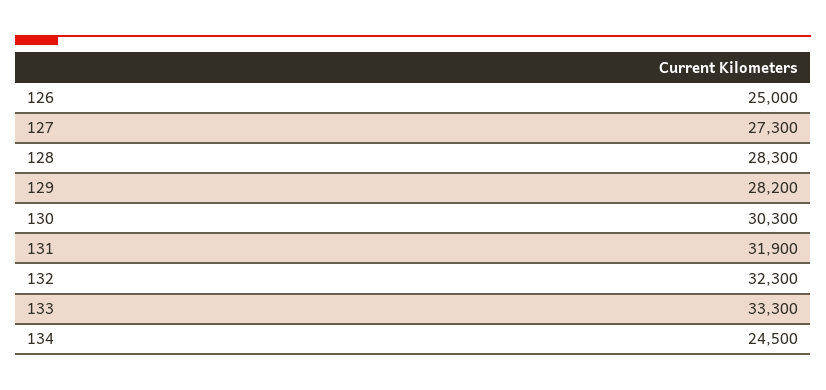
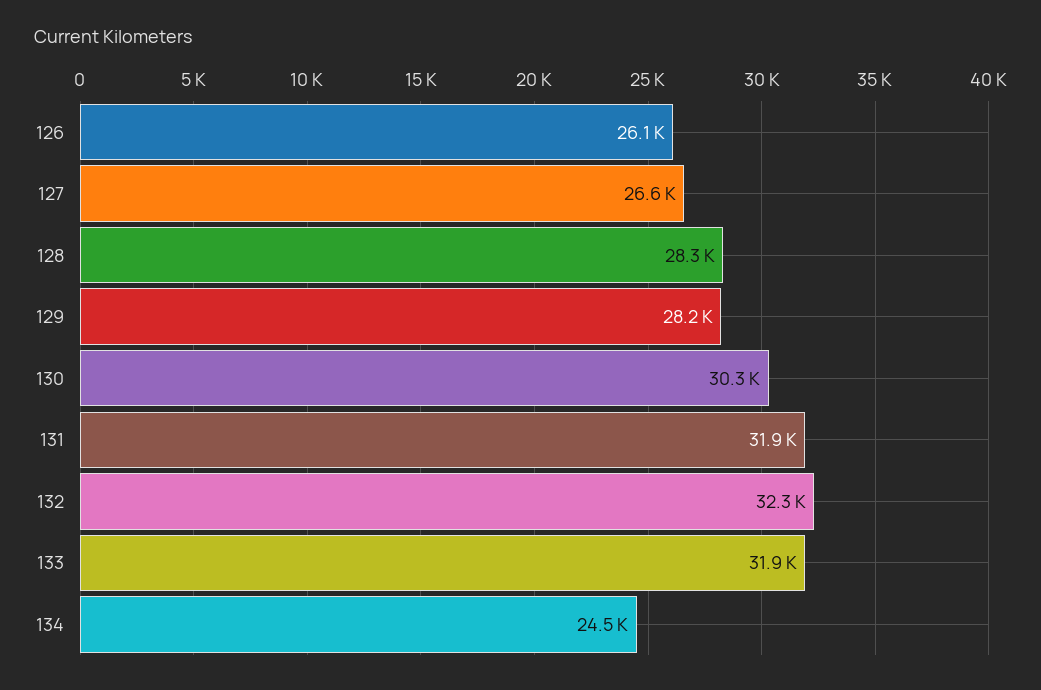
126: 25000 -> 26100
127: 27300 -> 26600
133: 33300 -> 31900

